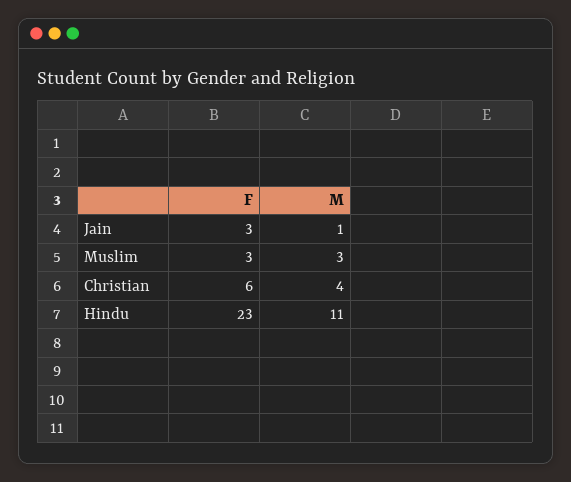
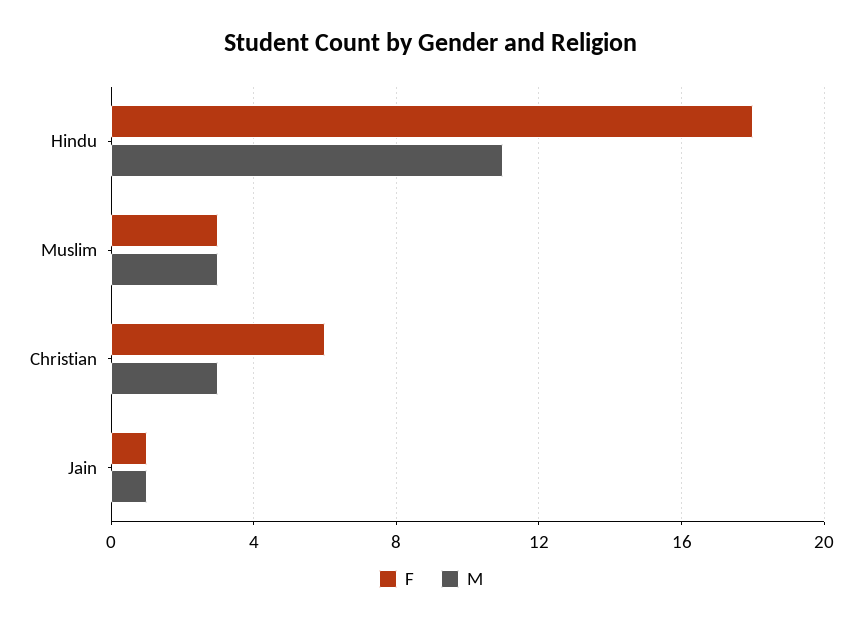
F, Jain: 3 -> 1
M, Christian: 4 -> 3
F, Hindu: 23 -> 18

